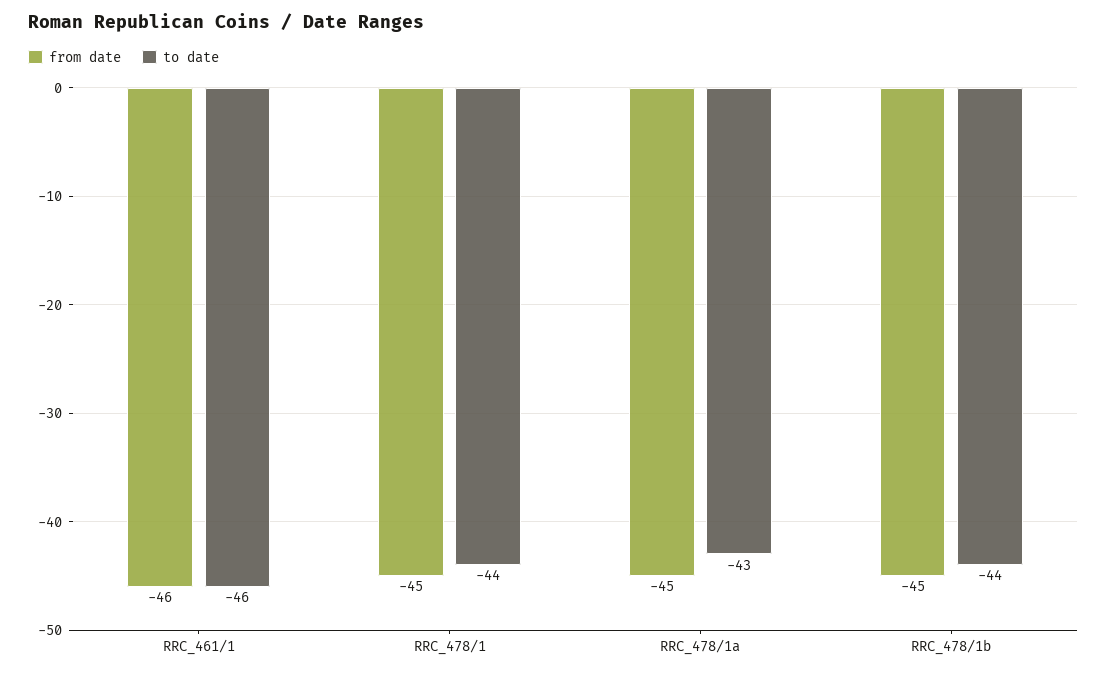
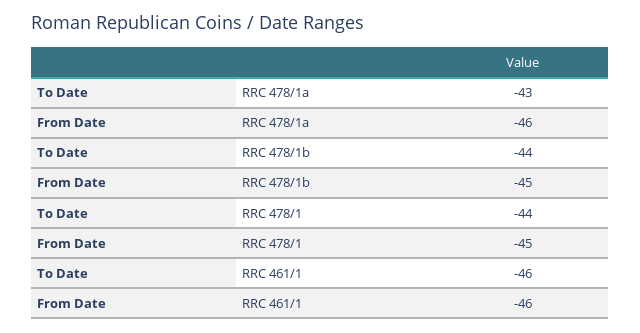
from date, RRC_478/1a: -45 -> -46

